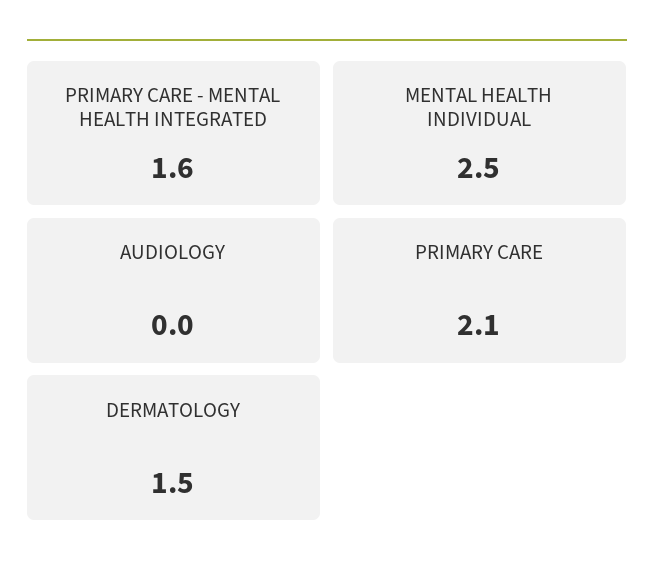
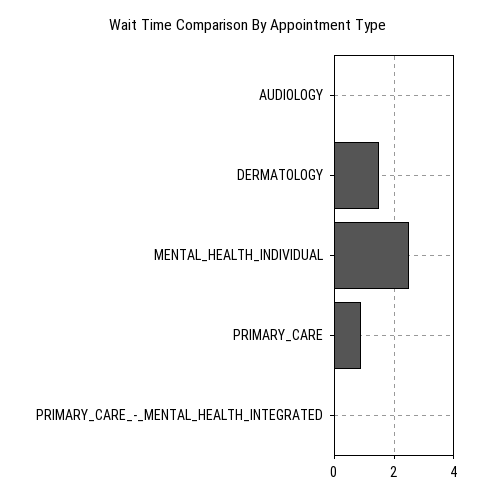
PRIMARY CARE - MENTAL HEALTH INTEGRATED: 1.6 -> 0
PRIMARY CARE: 2.1 -> 1

